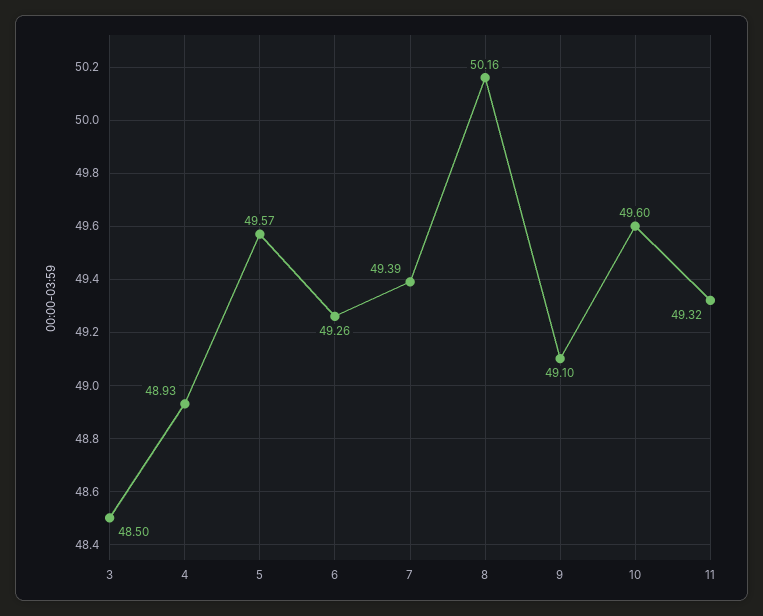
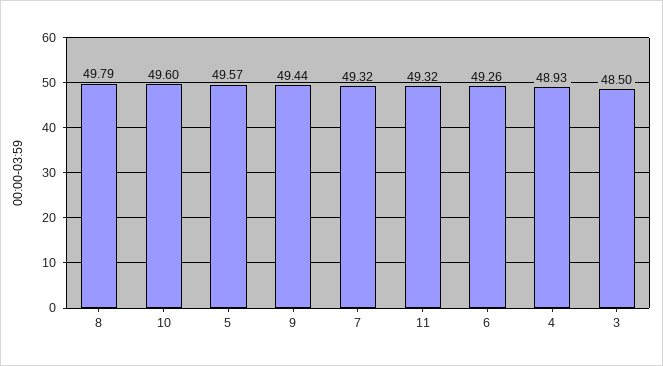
7: 49.39 -> 49.32
8: 50.16 -> 49.79
9: 49.1 -> 49.44

